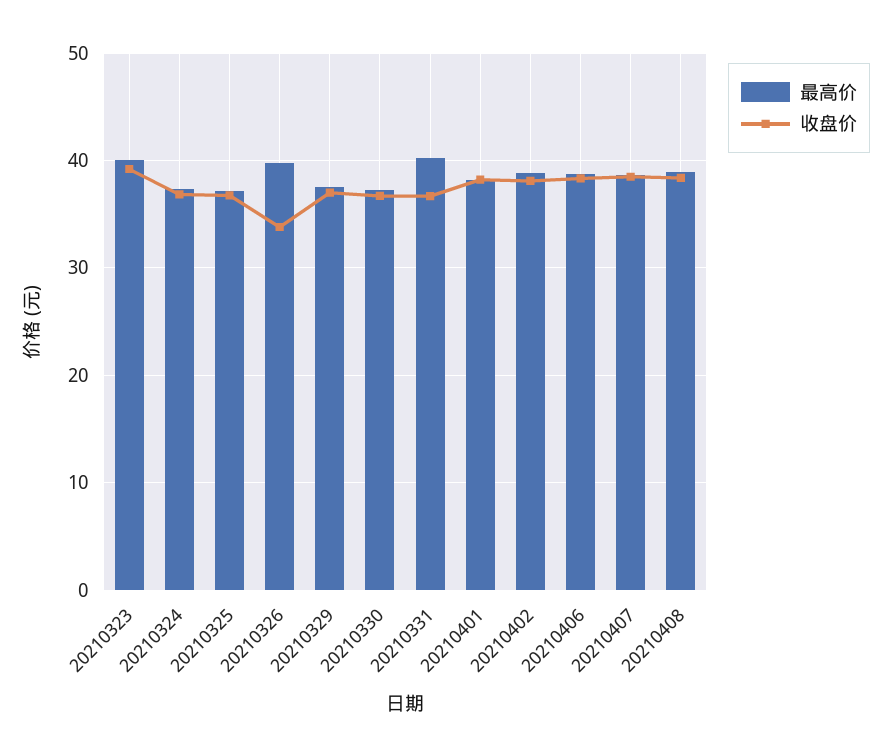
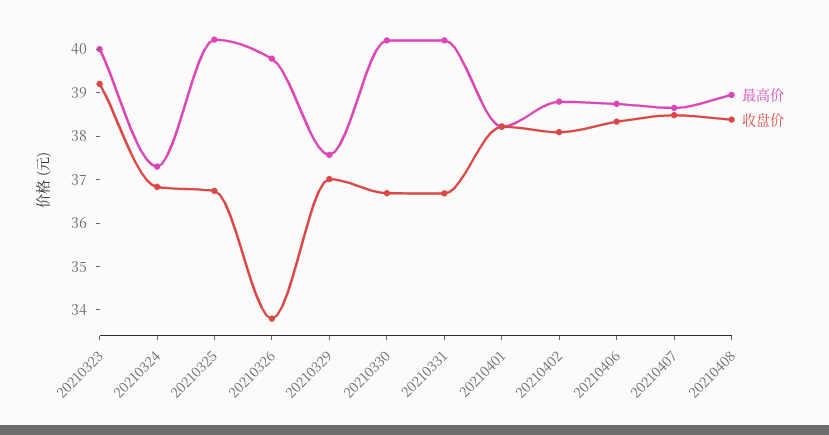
最高价, 20210325: 37 -> 40.2
最高价, 20210330: 37 -> 40.2

